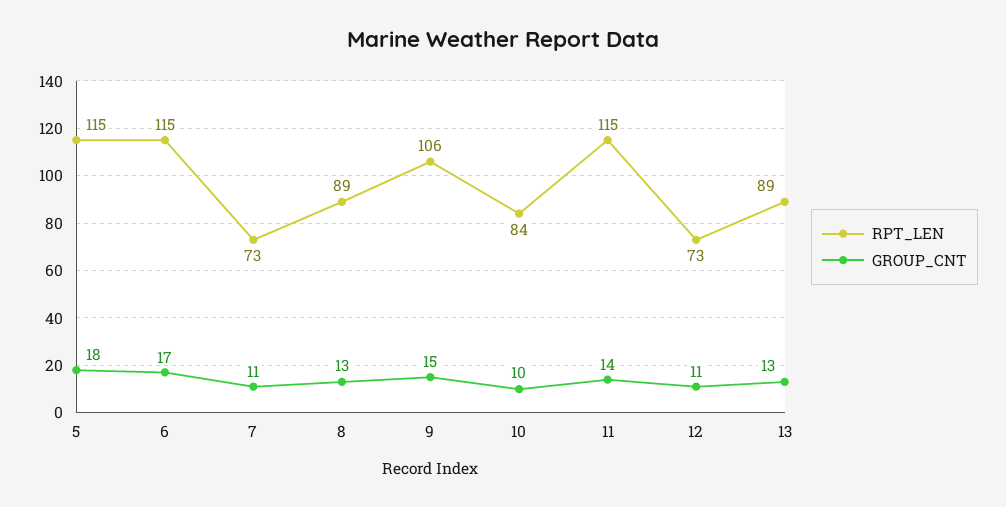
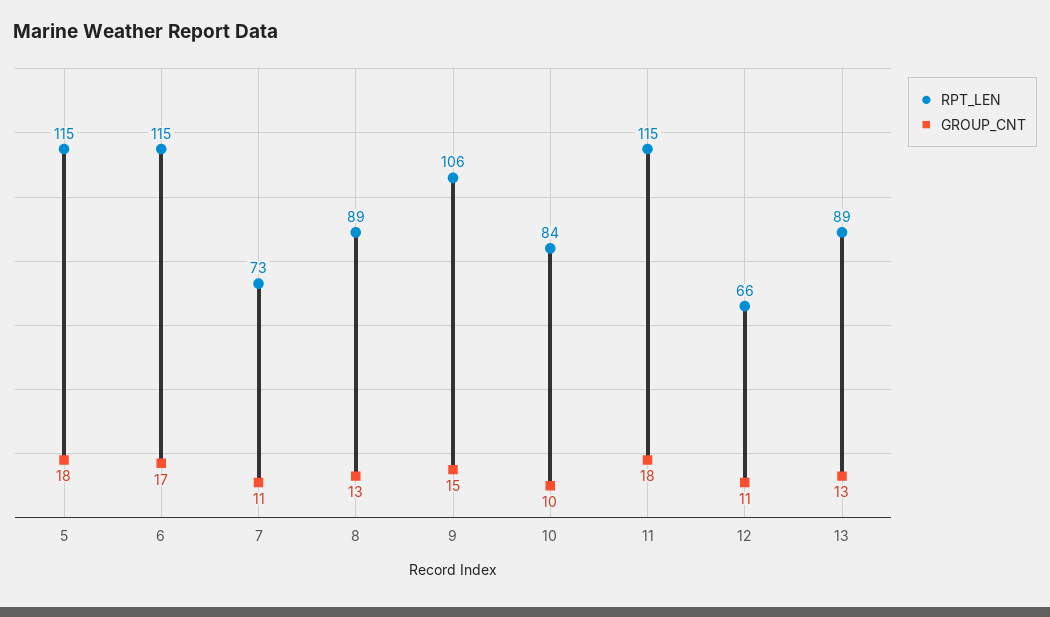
GROUP_CNT, 11: 14 -> 18
RPT_LEN, 12: 73 -> 66

